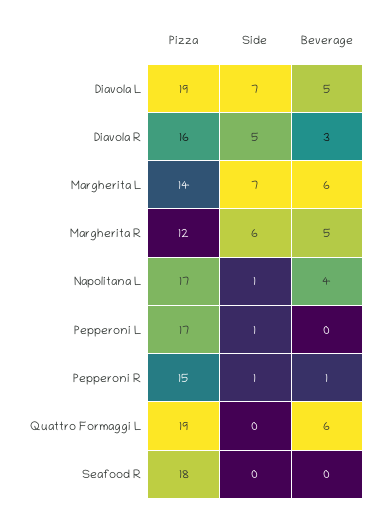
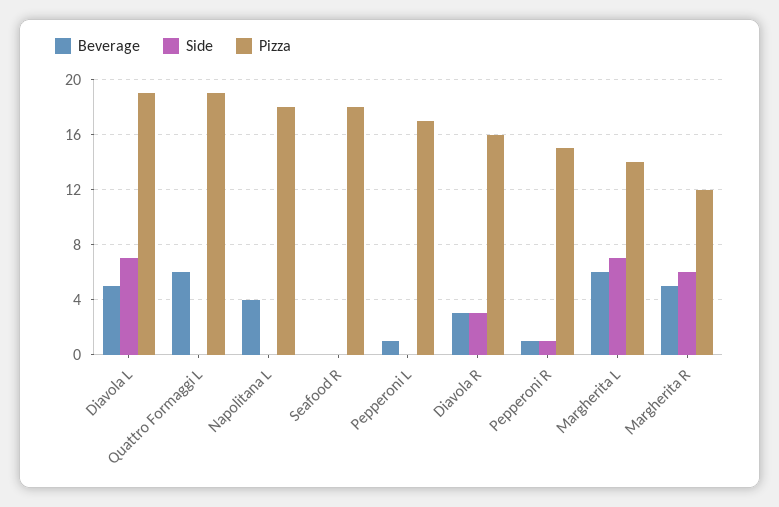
Side, Diavola R: 5 -> 3
Pizza, Napolitana L: 17 -> 18
Side, Napolitana L: 1 -> 0
Side, Pepperoni L: 1 -> 0
Beverage, Pepperoni L: 0 -> 1

